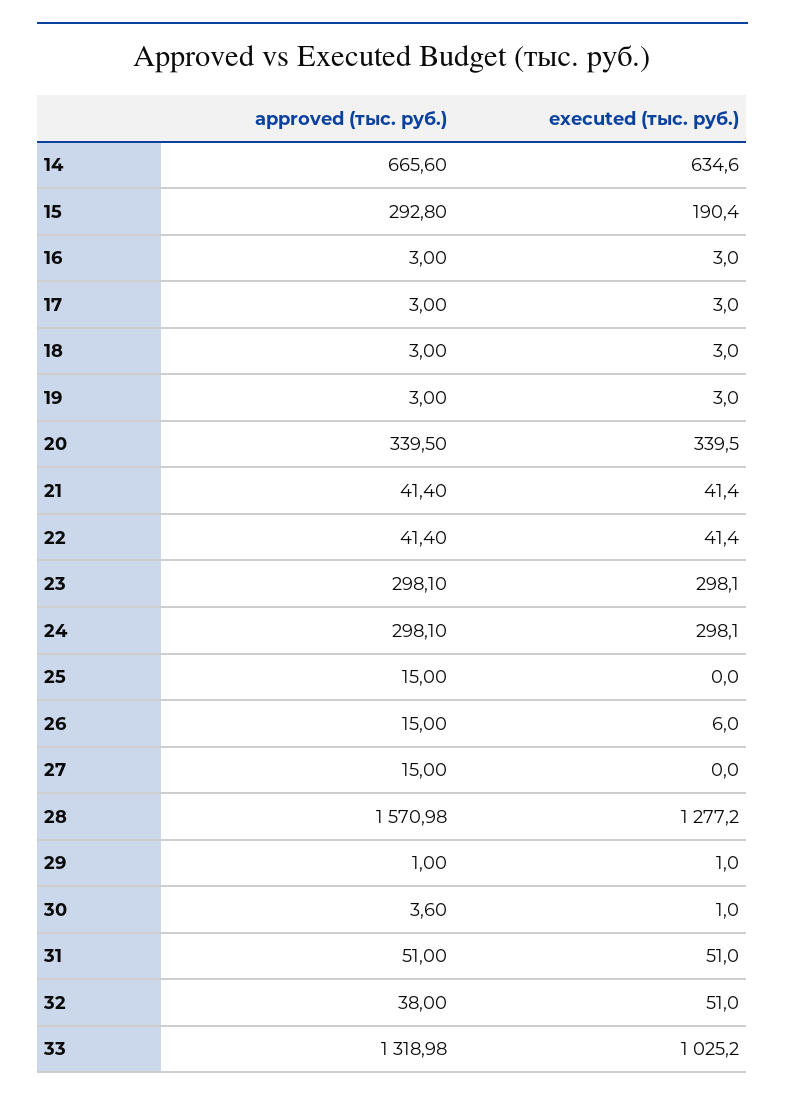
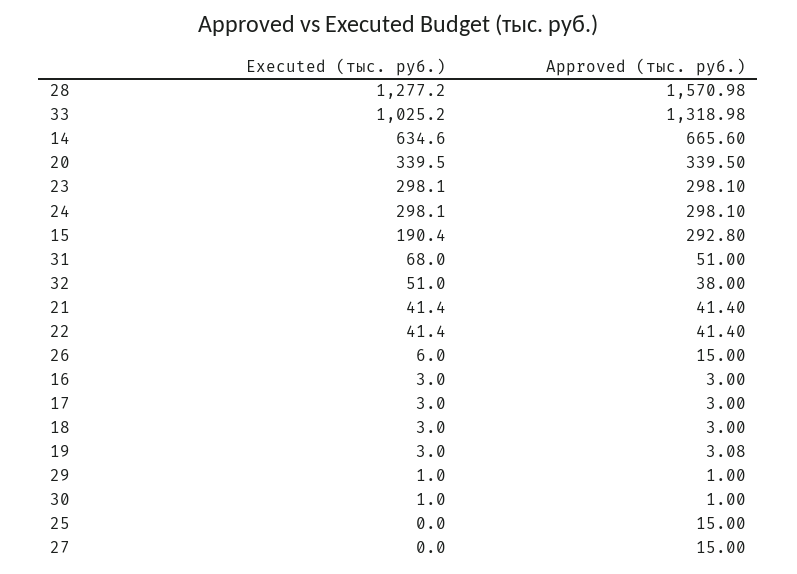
approved (тыс. руб.), 19: 3 -> 3.08
approved (тыс. руб.), 30: 3.6 -> 1
executed (тыс. руб.), 31: 51 -> 68

